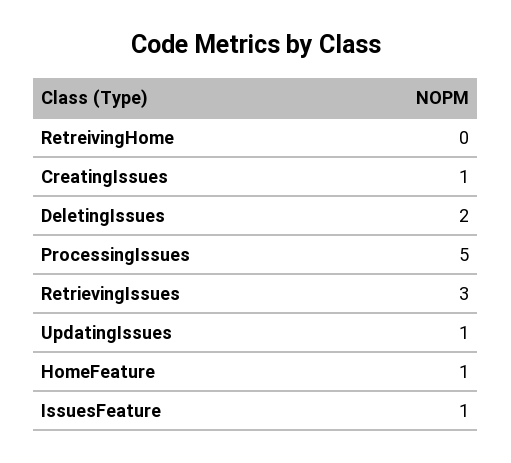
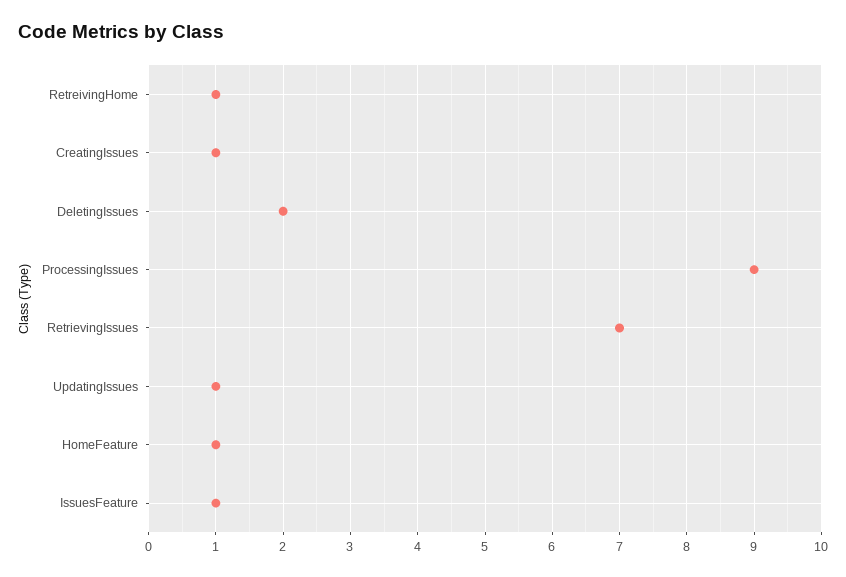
RetreivingHome: 0 -> 1
ProcessingIssues: 5 -> 9
RetrievingIssues: 3 -> 7

